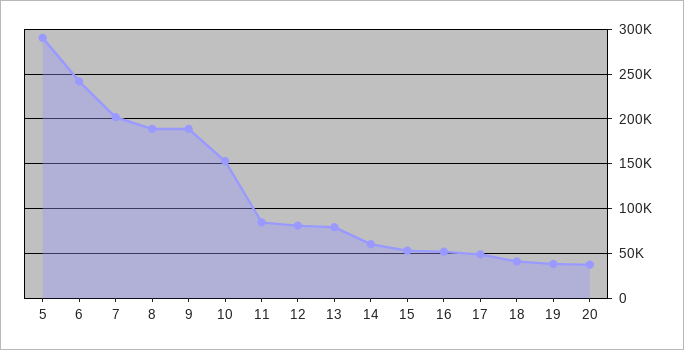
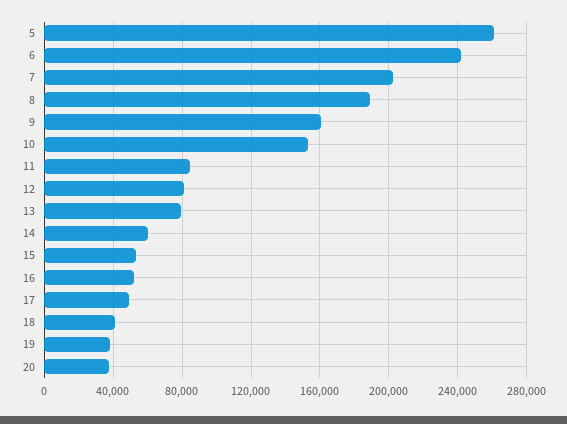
5: 290000 -> 260000
9: 190000 -> 160000

